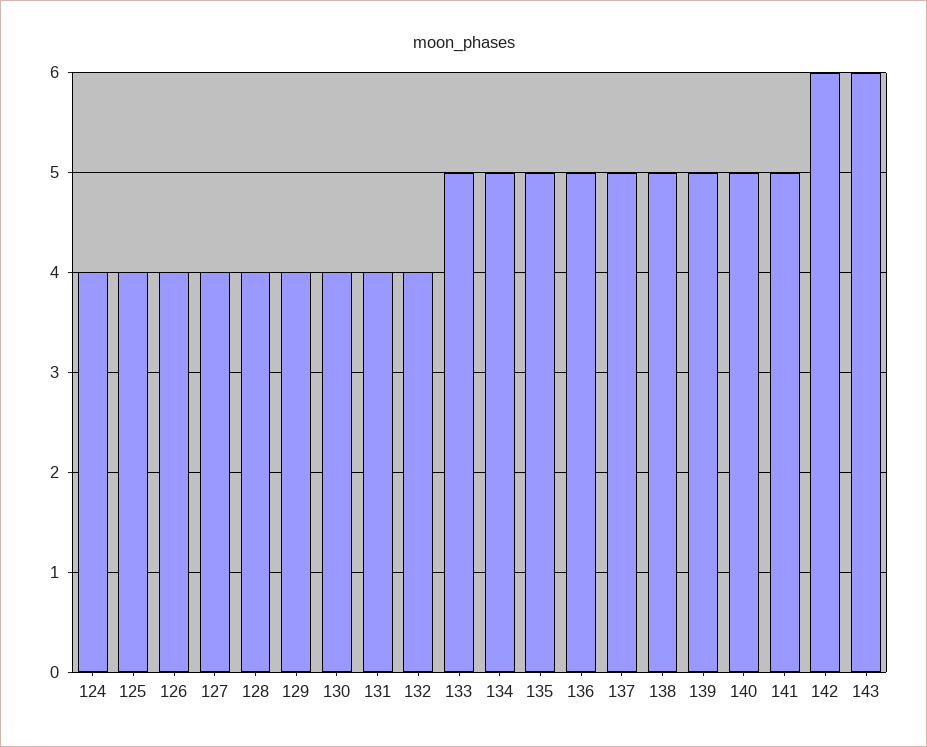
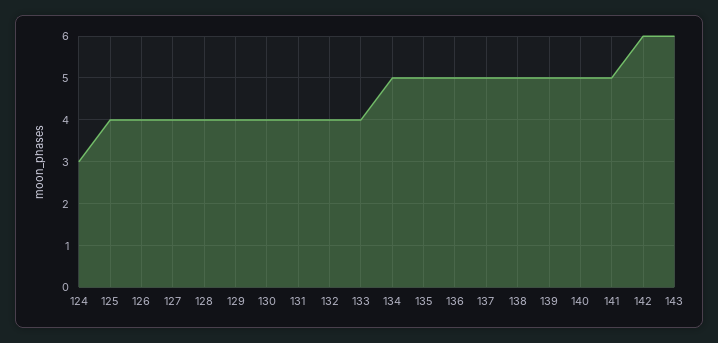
124: 4 -> 3
133: 5 -> 4

